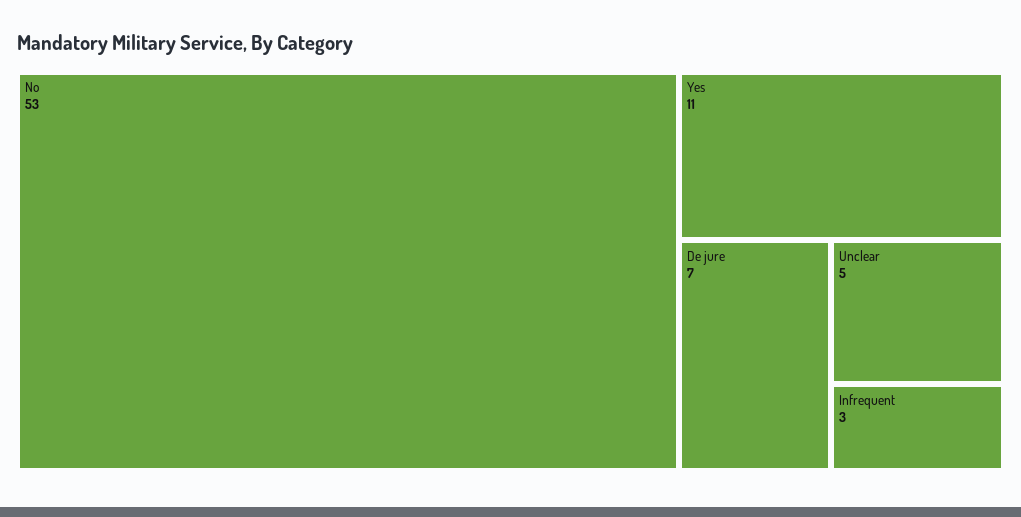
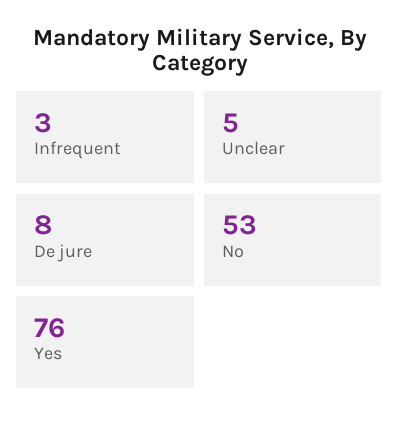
Yes: 11 -> 76
De jure: 7 -> 8

